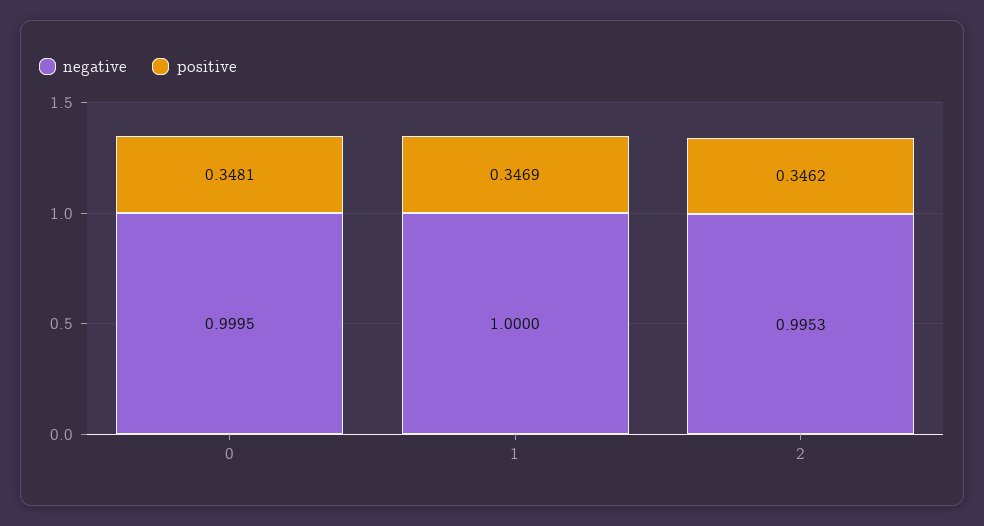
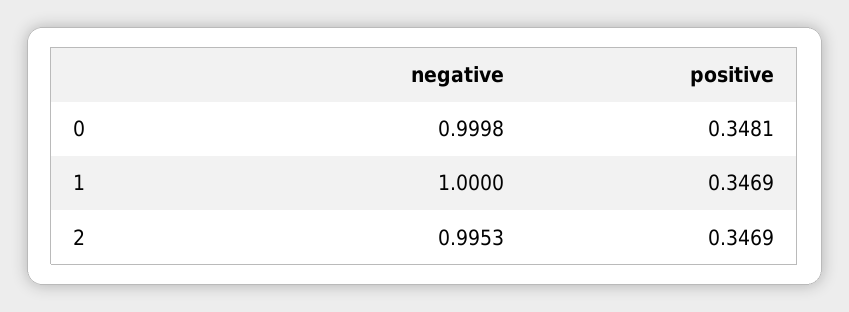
negative, 0: 0.9995 -> 0.9998
positive, 2: 0.3462 -> 0.3469

